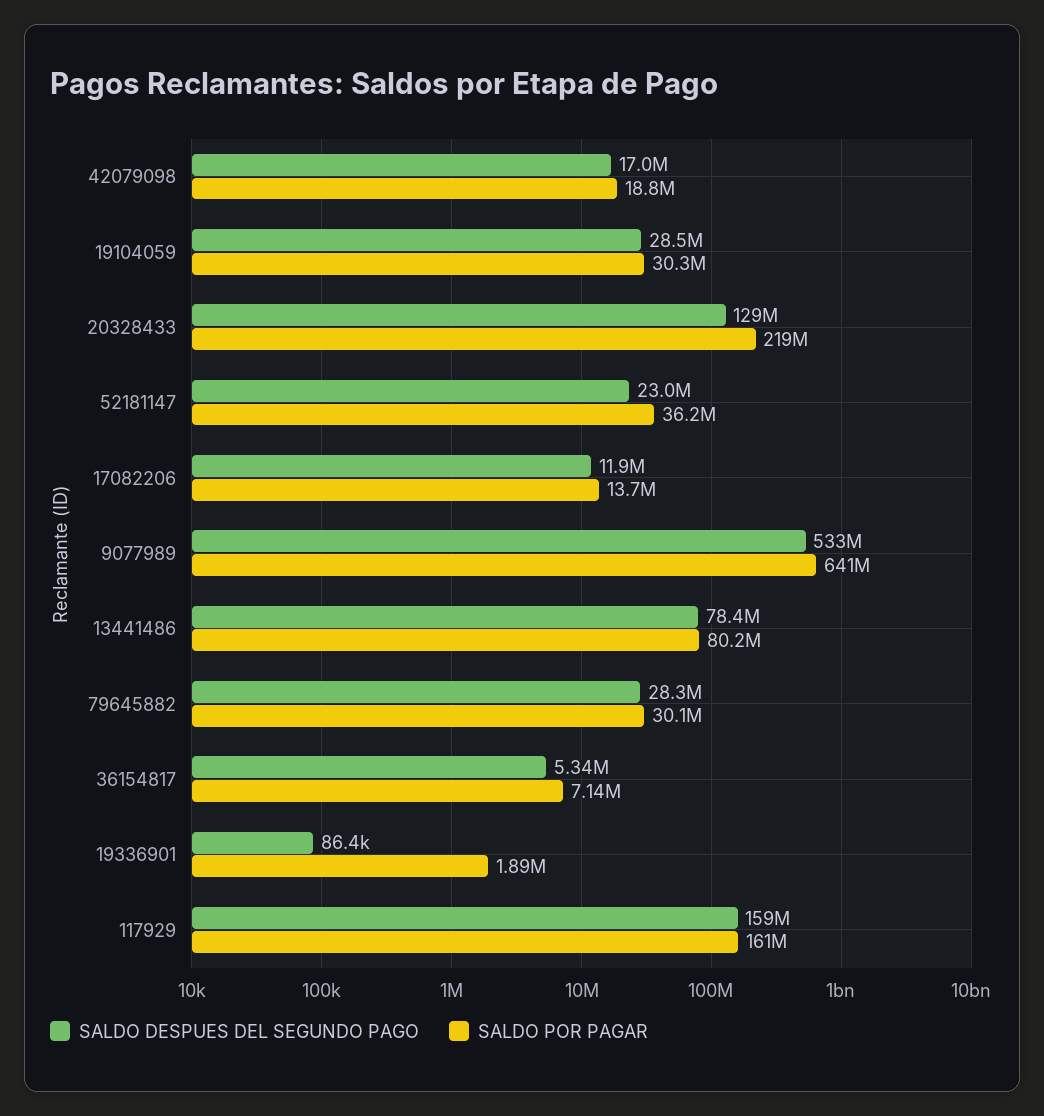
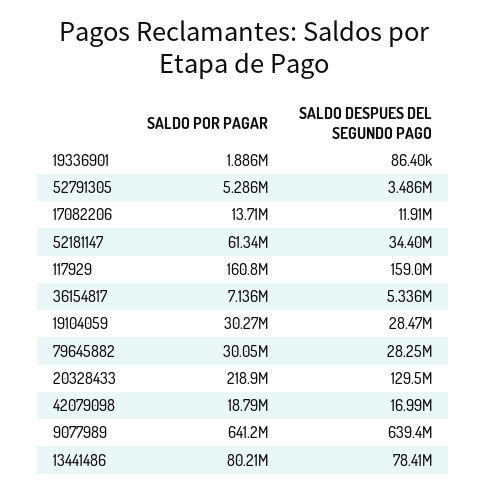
SALDO DESPUES DEL SEGUNDO PAGO, 52181147: 23000000 -> 34400000
SALDO POR PAGAR, 52181147: 36200000 -> 61340000
SALDO DESPUES DEL SEGUNDO PAGO, 9077989: 533000000 -> 639400000
SALDO POR PAGAR, 52791305: none -> 5286000
SALDO DESPUES DEL SEGUNDO PAGO, 52791305: none -> 3486000

